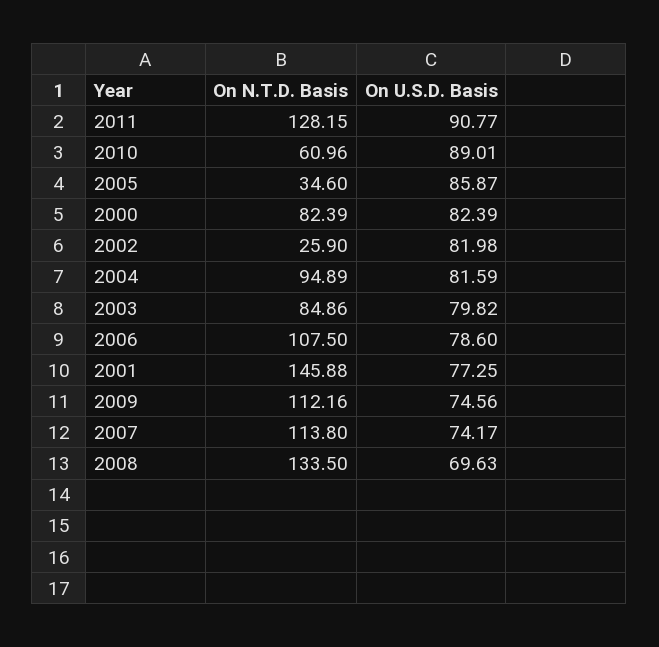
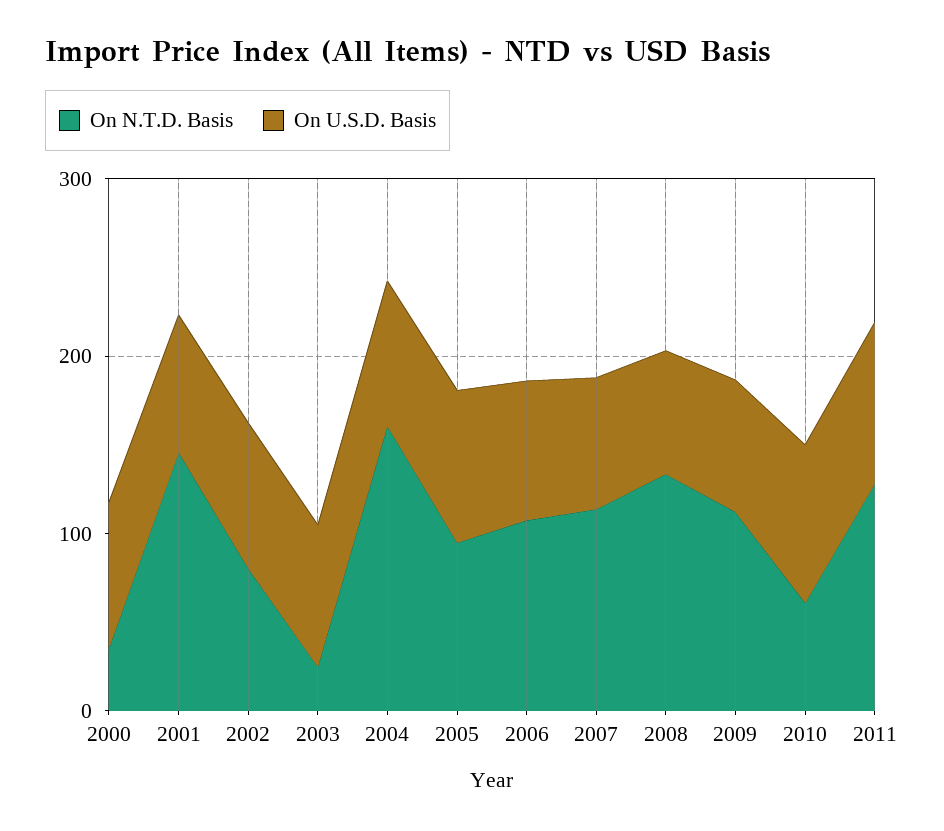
On N.T.D. Basis, 2005: 34.6 -> 100
On N.T.D. Basis, 2000: 82.39 -> 40
On N.T.D. Basis, 2002: 25.9 -> 80
On N.T.D. Basis, 2004: 94.89 -> 160
On N.T.D. Basis, 2003: 84.86 -> 20

